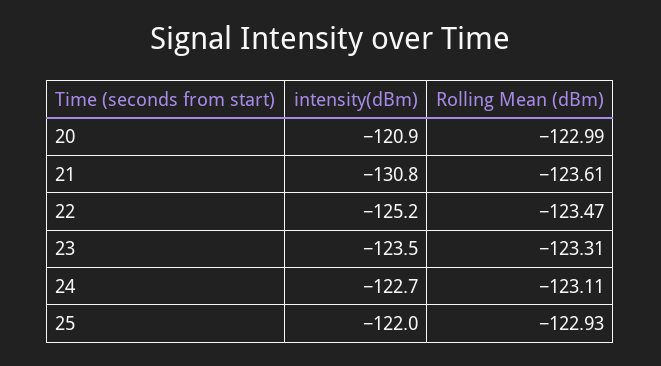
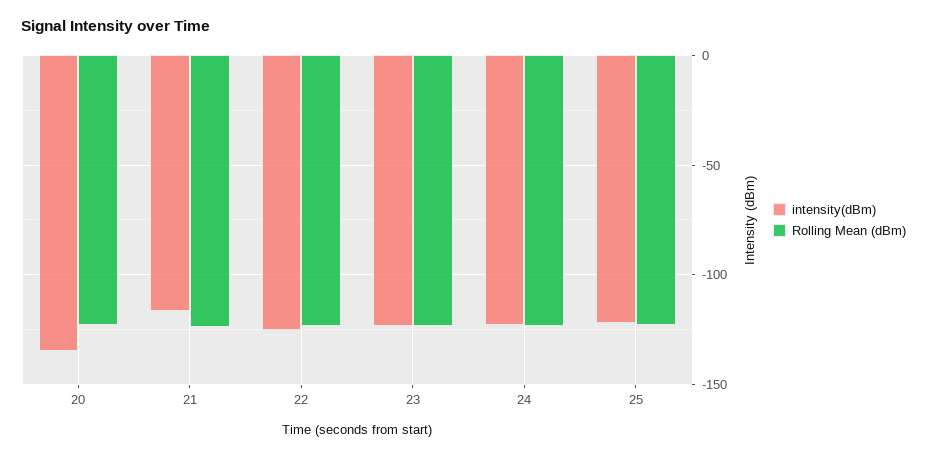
intensity(dBm), 20: -120.9 -> -135
intensity(dBm), 21: -130.8 -> -115

